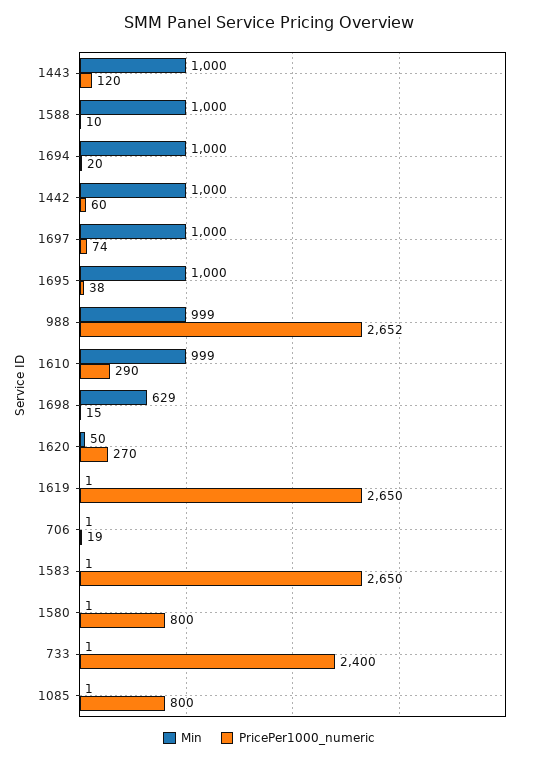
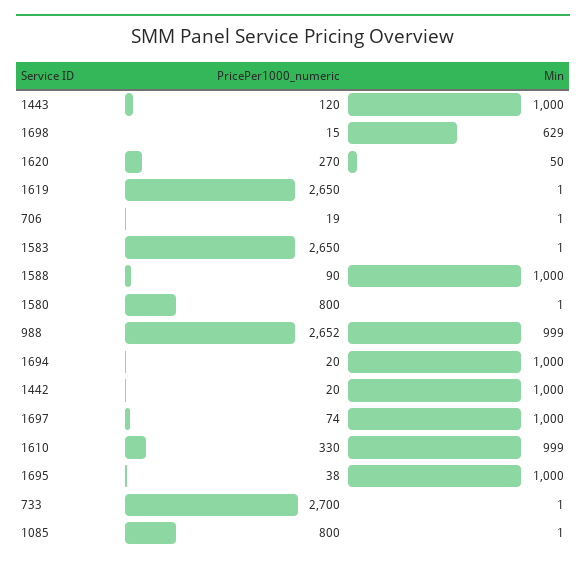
PricePer1000_numeric, 1588: 10 -> 90
PricePer1000_numeric, 1442: 60 -> 20
PricePer1000_numeric, 1610: 290 -> 330
PricePer1000_numeric, 733: 2400 -> 2700

